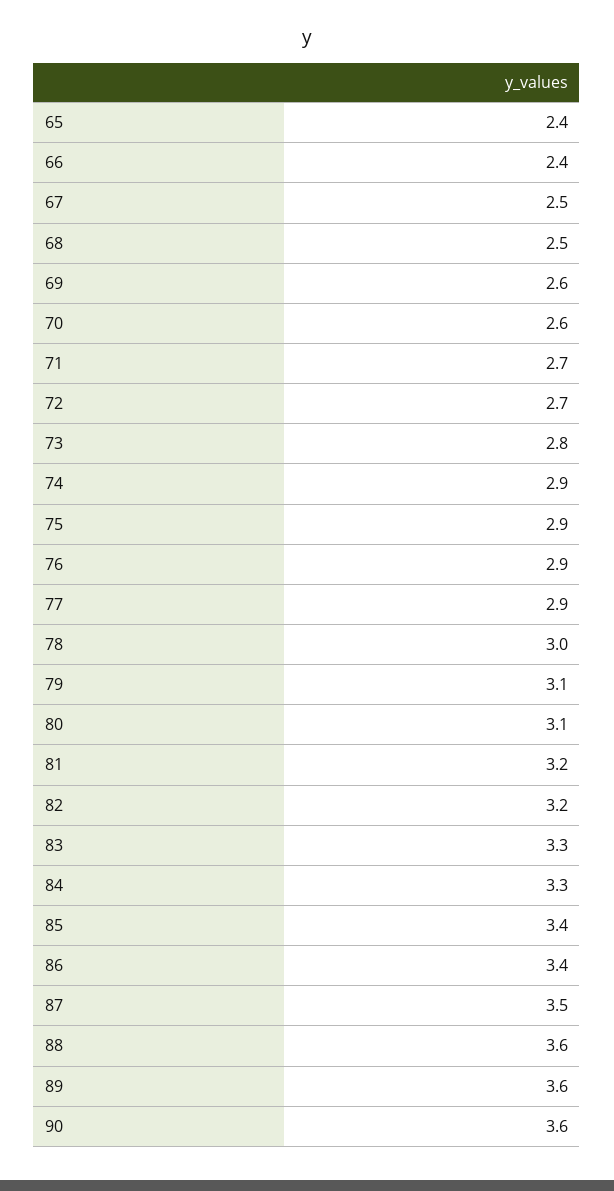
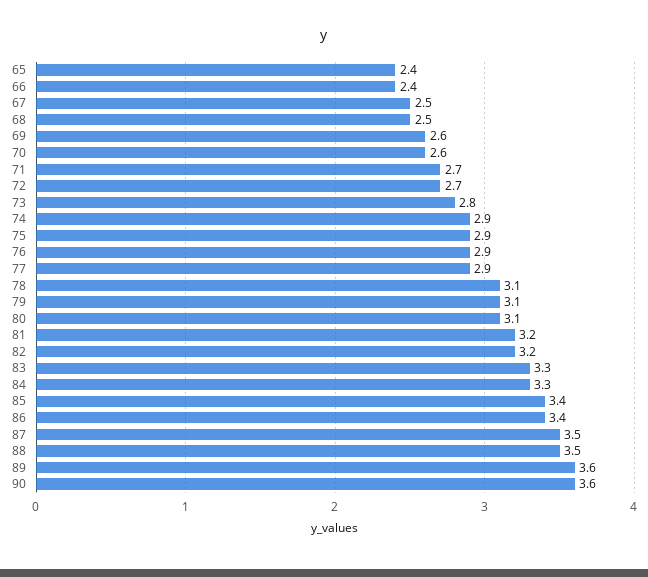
78: 3 -> 3.1
88: 3.6 -> 3.5

